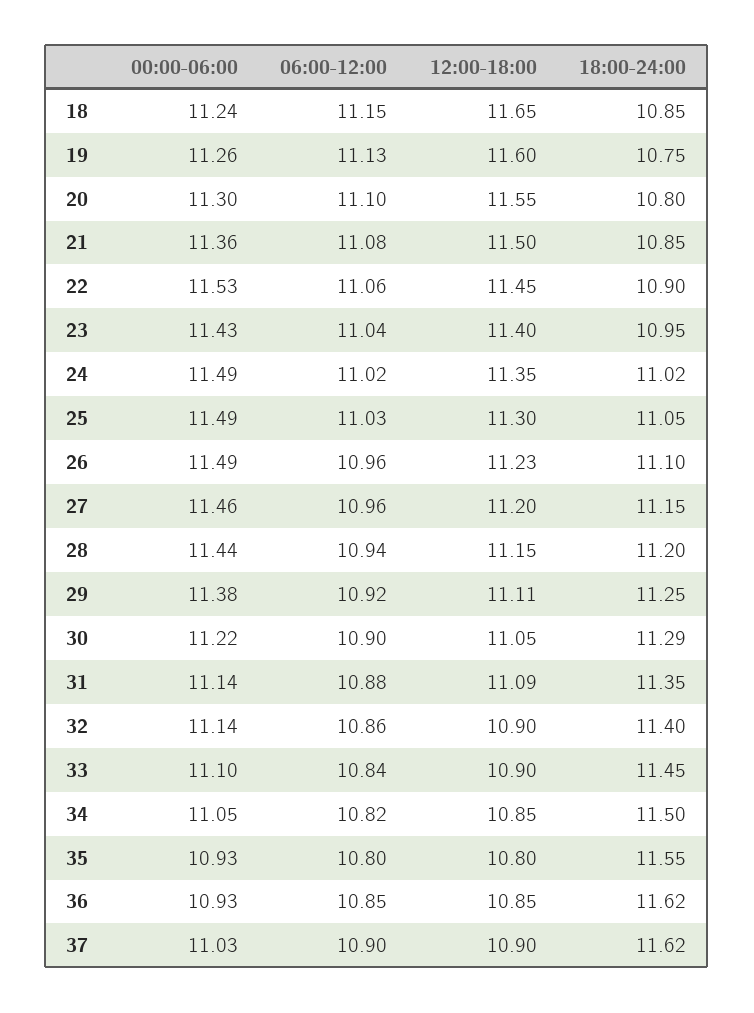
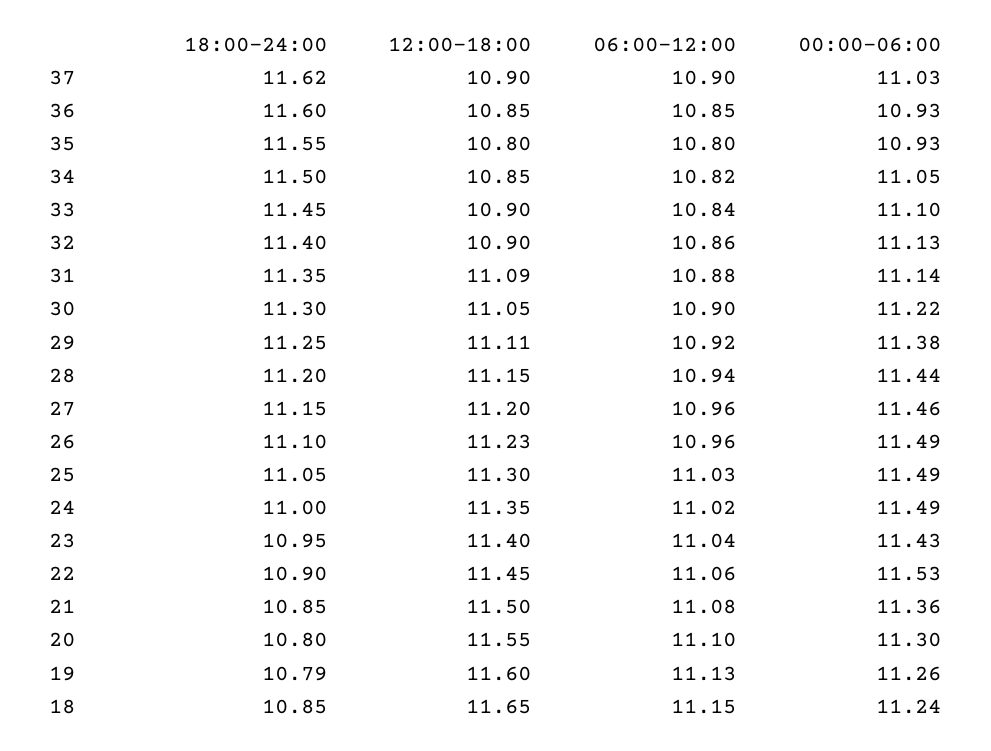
18:00-24:00, 19: 10.75 -> 10.79
18:00-24:00, 24: 11.02 -> 11
18:00-24:00, 30: 11.29 -> 11.3
00:00-06:00, 32: 11.14 -> 11.13
18:00-24:00, 36: 11.62 -> 11.6

